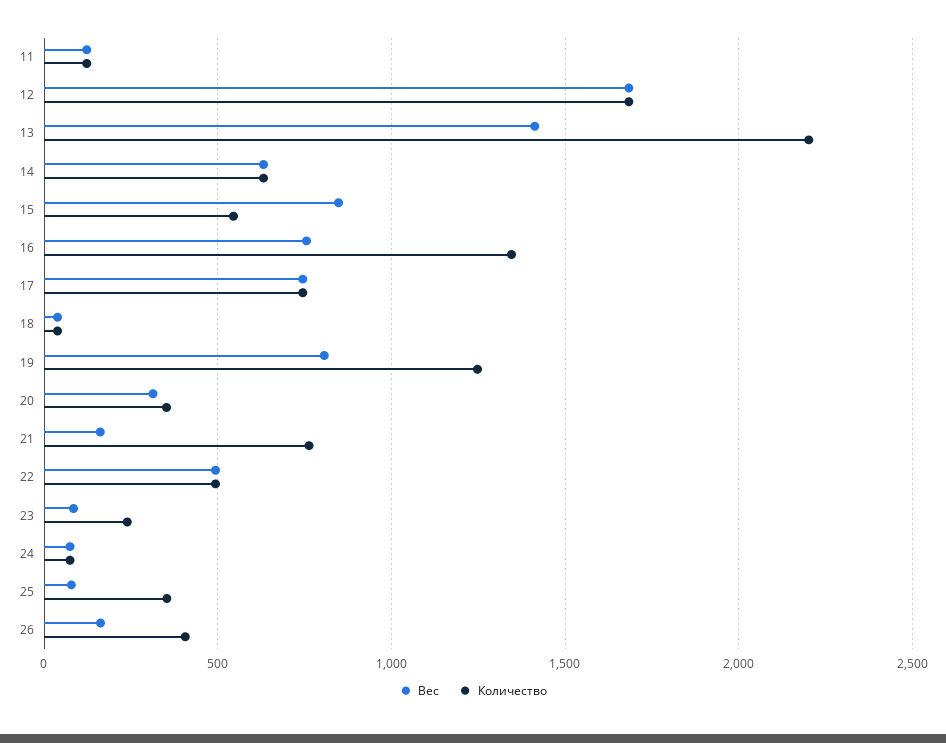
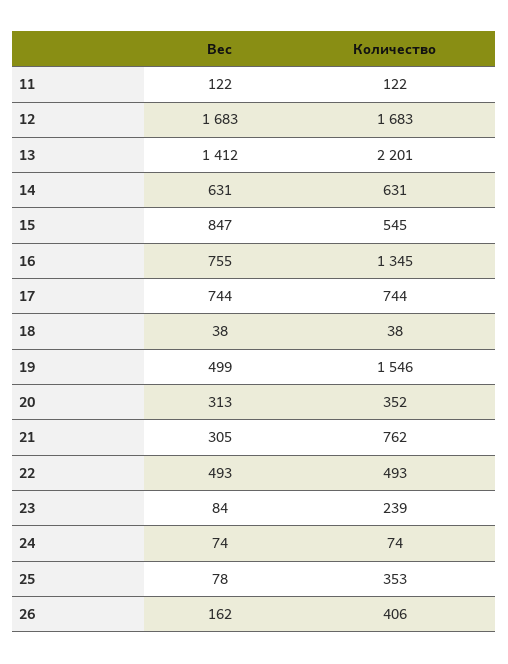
Вес, 19: 800 -> 499
Количество, 19: 1250 -> 1546
Вес, 21: 150 -> 305

